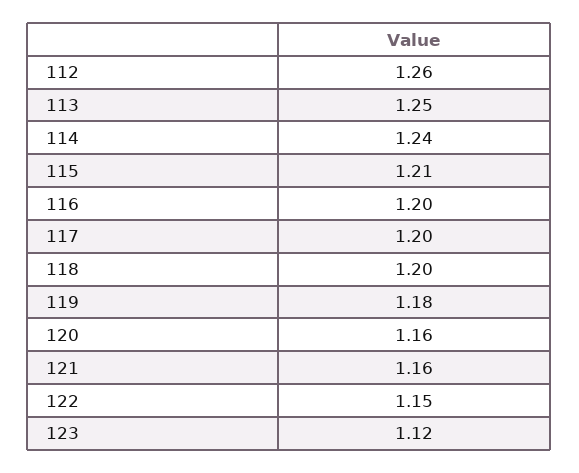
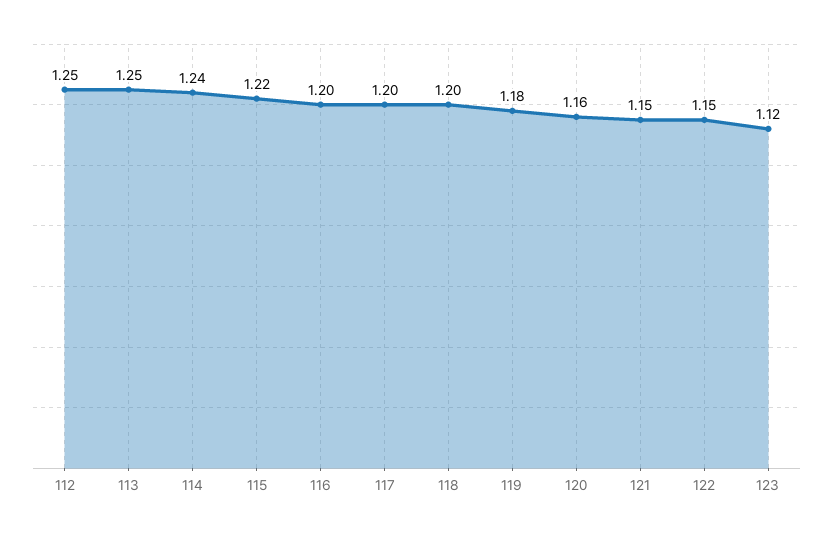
112: 1.26 -> 1.25
115: 1.21 -> 1.22
121: 1.16 -> 1.15

